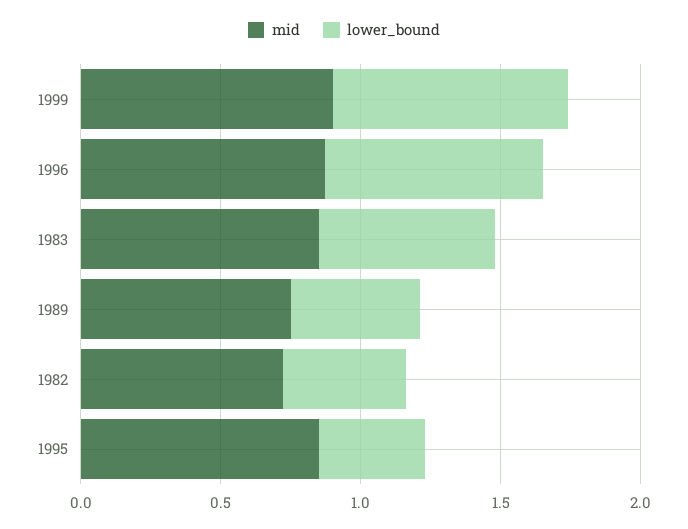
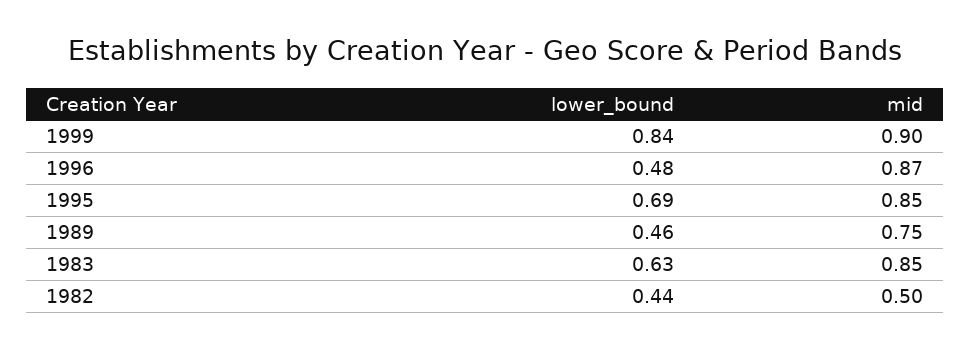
lower_bound, 1996: 0.8 -> 0.48
mid, 1982: 0.7 -> 0.5
lower_bound, 1995: 0.4 -> 0.69

